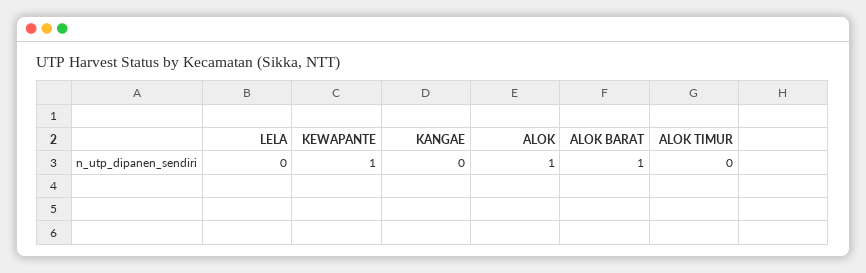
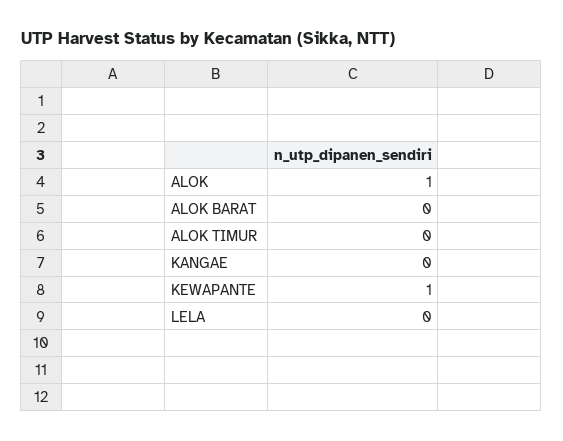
ALOK BARAT: 1 -> 0

